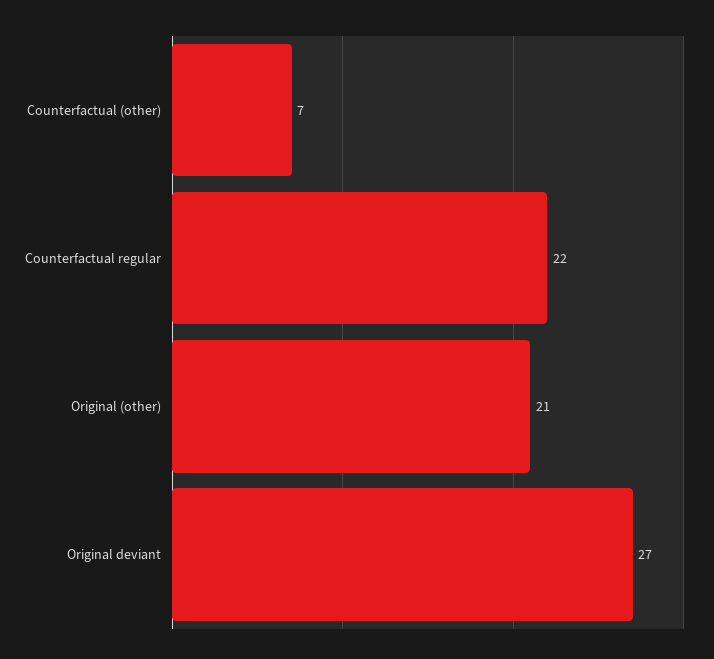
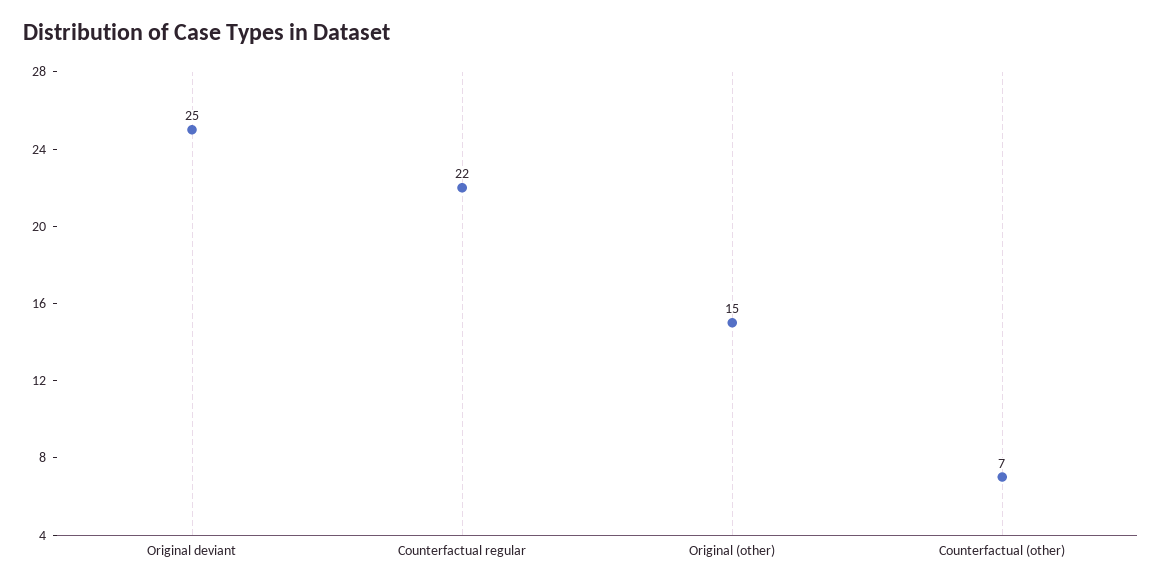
Original (other): 21 -> 15
Original deviant: 27 -> 25

